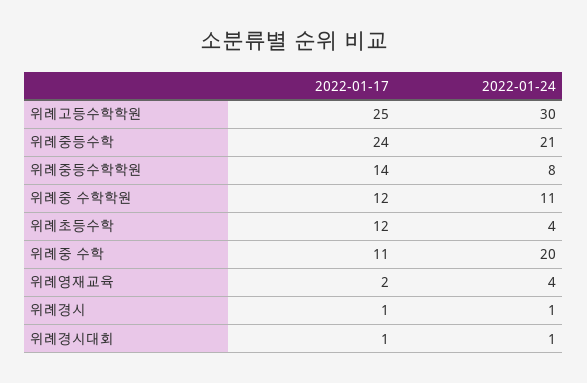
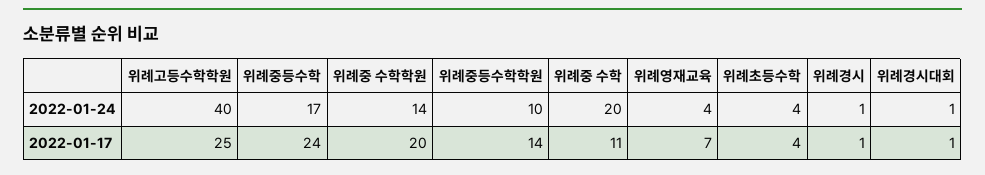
2022-01-24, 위례고등수학학원: 30 -> 40
2022-01-24, 위례중등수학: 21 -> 17
2022-01-24, 위례중등수학학원: 8 -> 10
2022-01-17, 위례중 수학학원: 12 -> 20
2022-01-24, 위례중 수학학원: 11 -> 14
2022-01-17, 위례초등수학: 12 -> 4
2022-01-17, 위례영재교육: 2 -> 7

